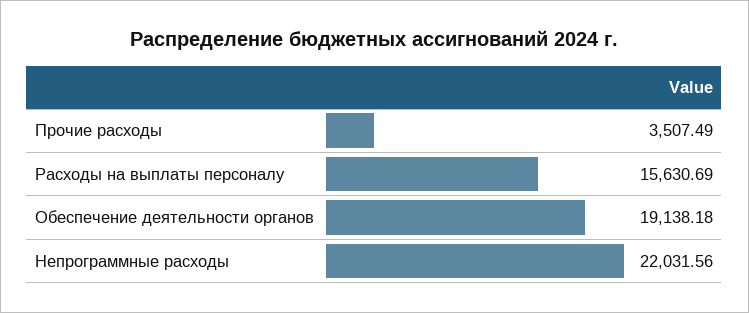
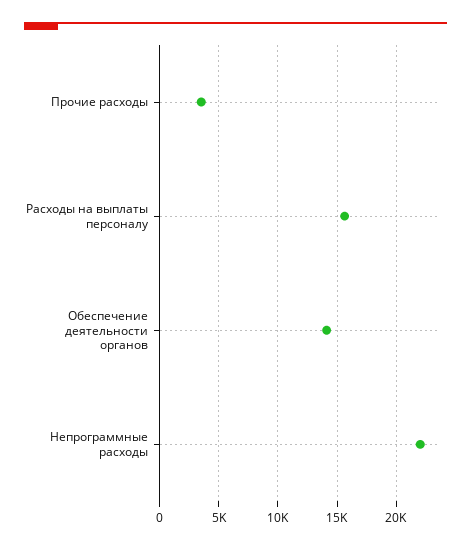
Обеспечение деятельности органов: 19138.18 -> 14000

